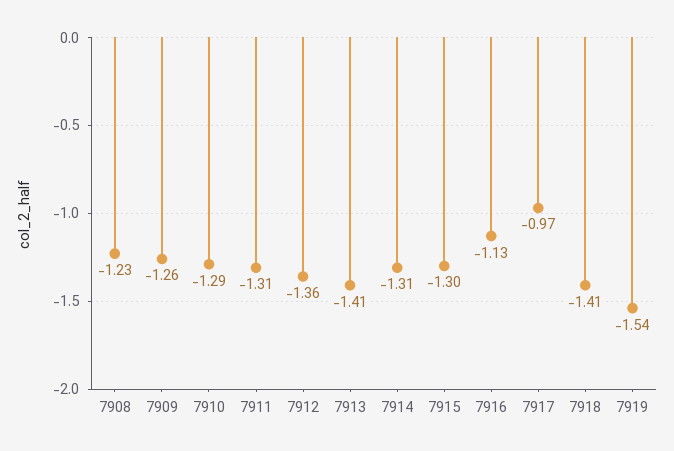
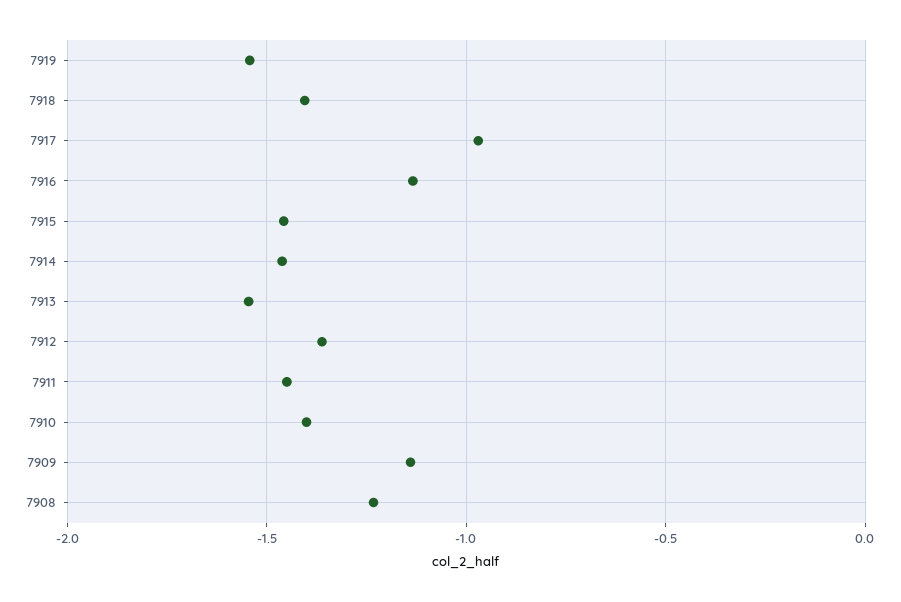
7909: -1.26 -> -1.15
7910: -1.29 -> -1.4
7911: -1.31 -> -1.45
7913: -1.41 -> -1.55
7914: -1.31 -> -1.45
7915: -1.3 -> -1.45

